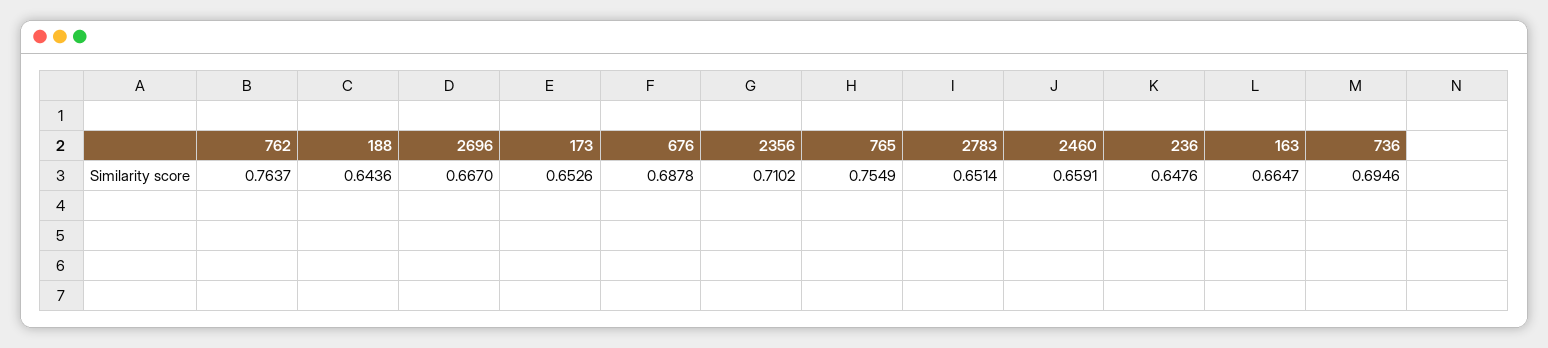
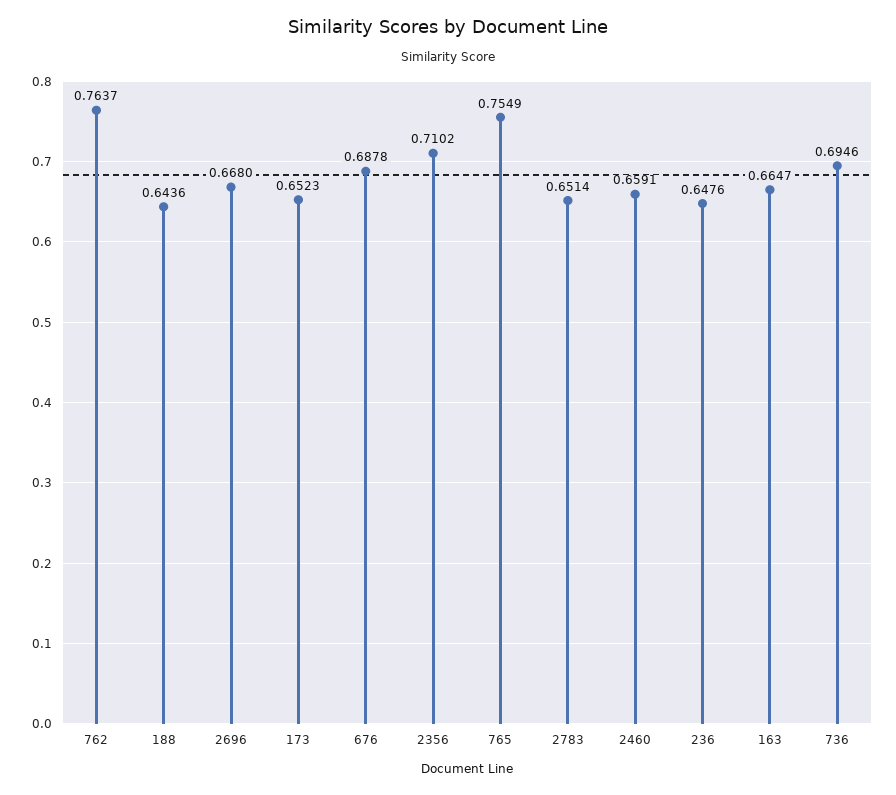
2696: 0.667 -> 0.668
173: 0.6526 -> 0.6523

